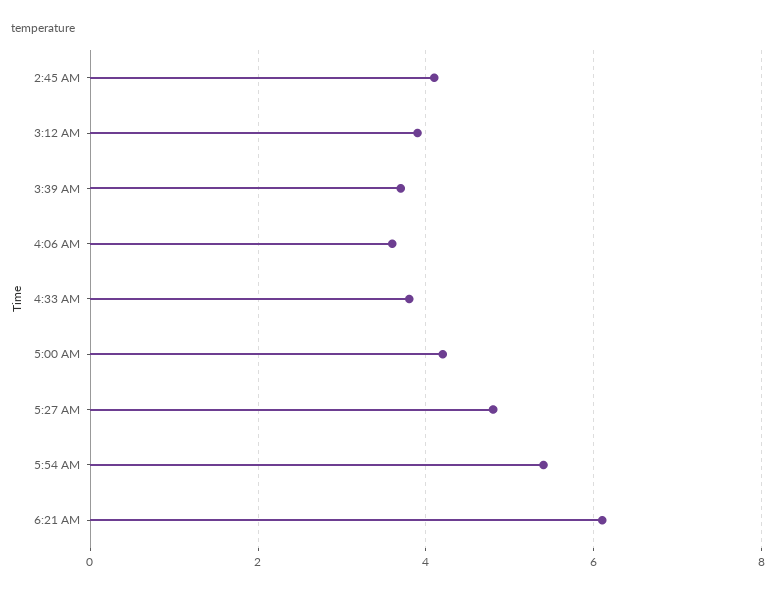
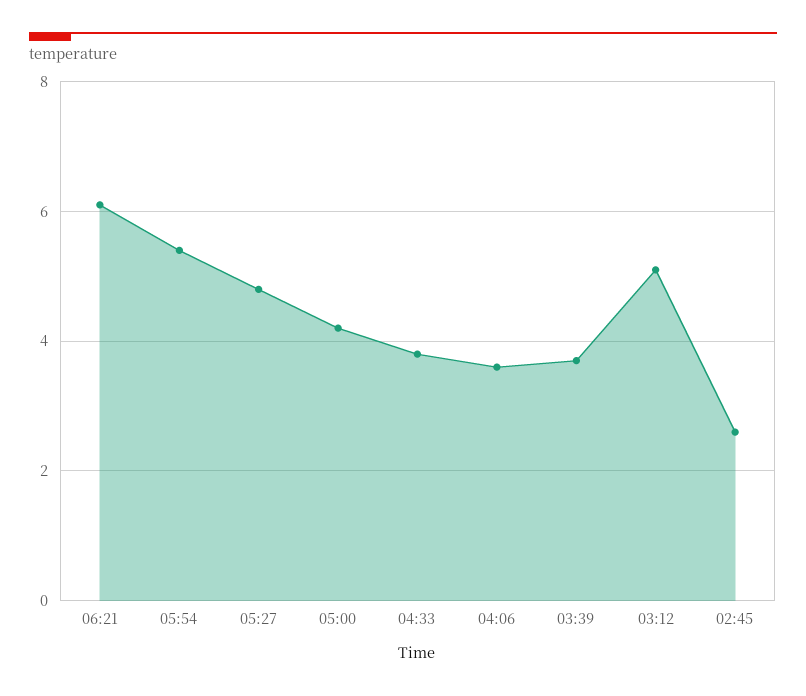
2:45 AM: 4 -> 2.5
3:12 AM: 4 -> 5

